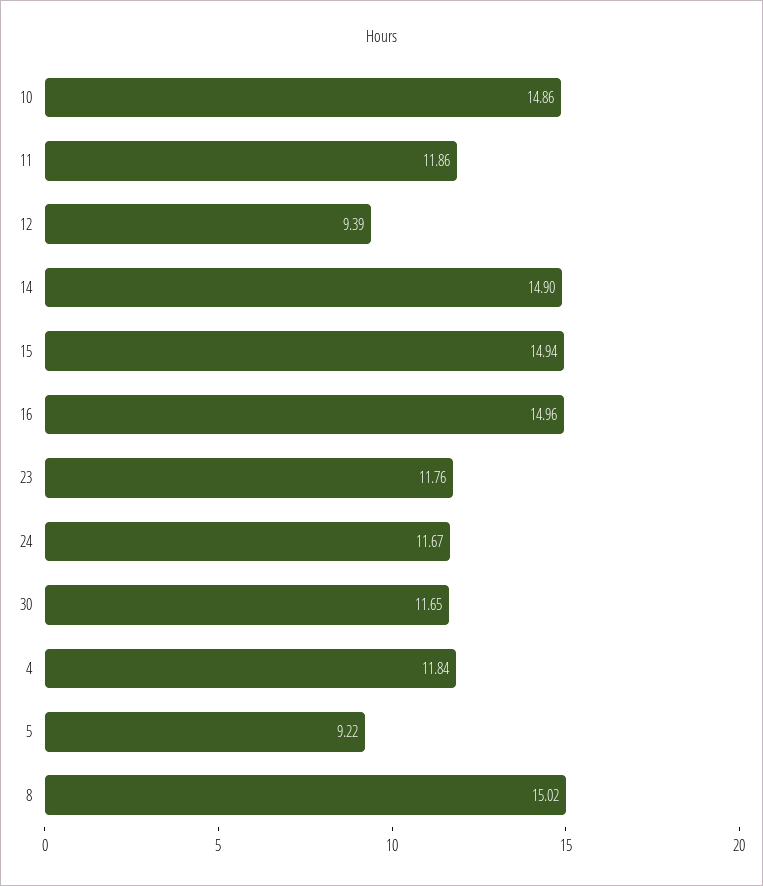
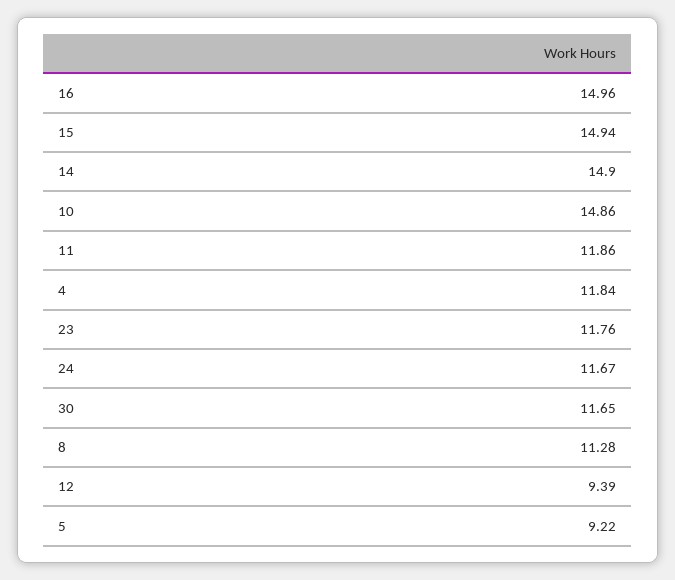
8: 15.02 -> 11.28

